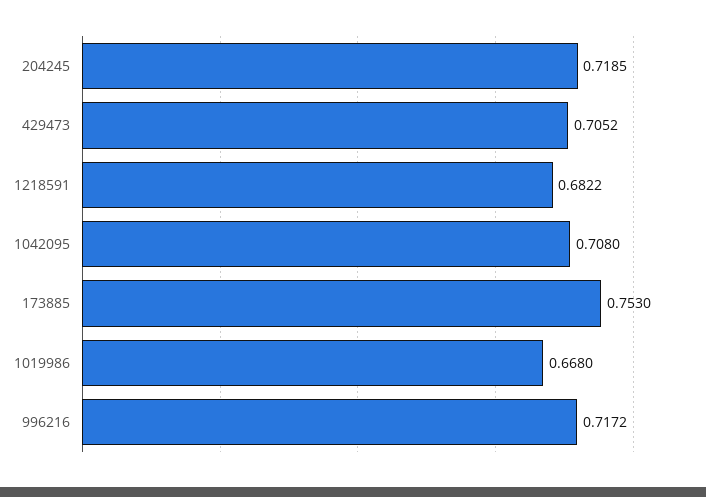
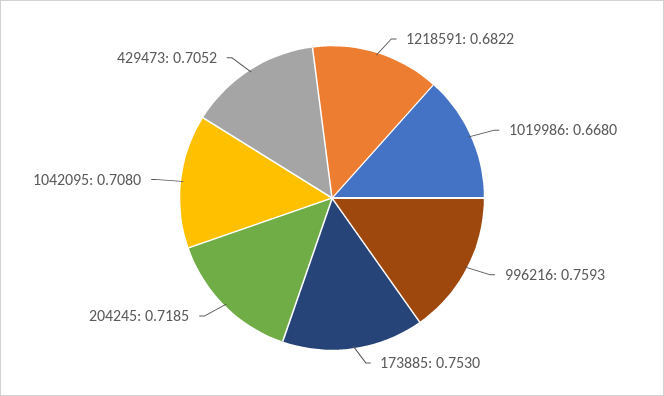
996216: 0.7172 -> 0.7593

